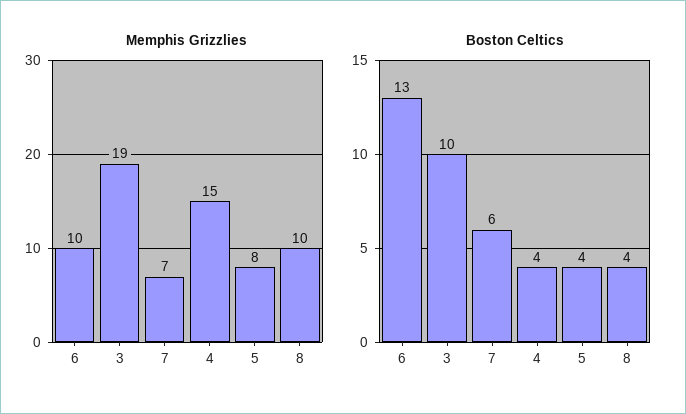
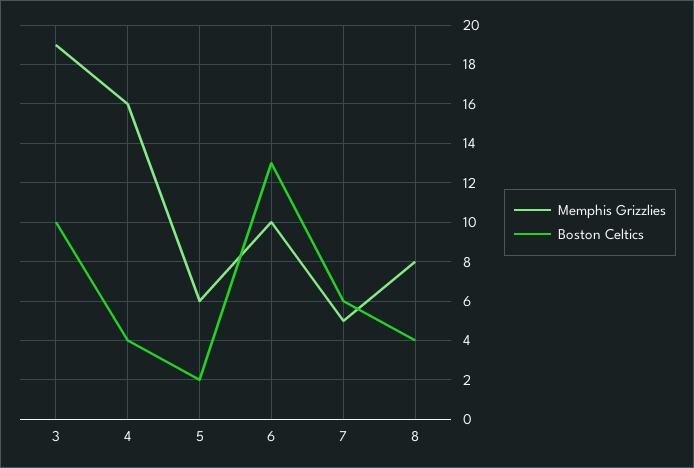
Memphis Grizzlies, 7: 7 -> 5
Memphis Grizzlies, 4: 15 -> 16
Memphis Grizzlies, 5: 8 -> 6
Memphis Grizzlies, 8: 10 -> 8
Boston Celtics, 5: 4 -> 2

